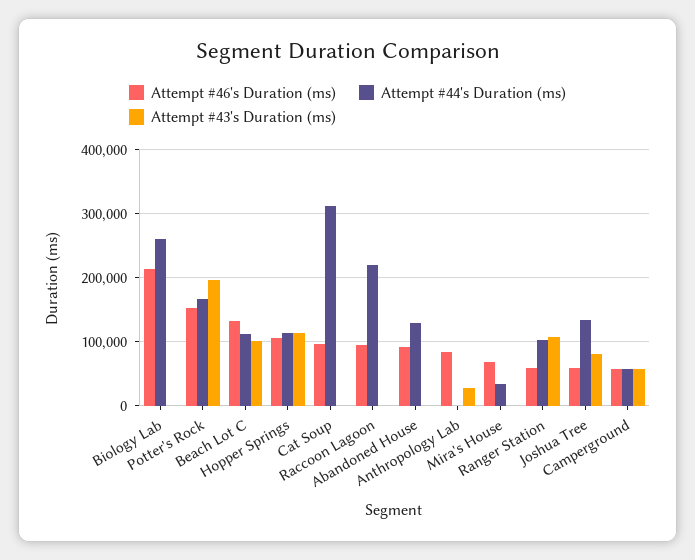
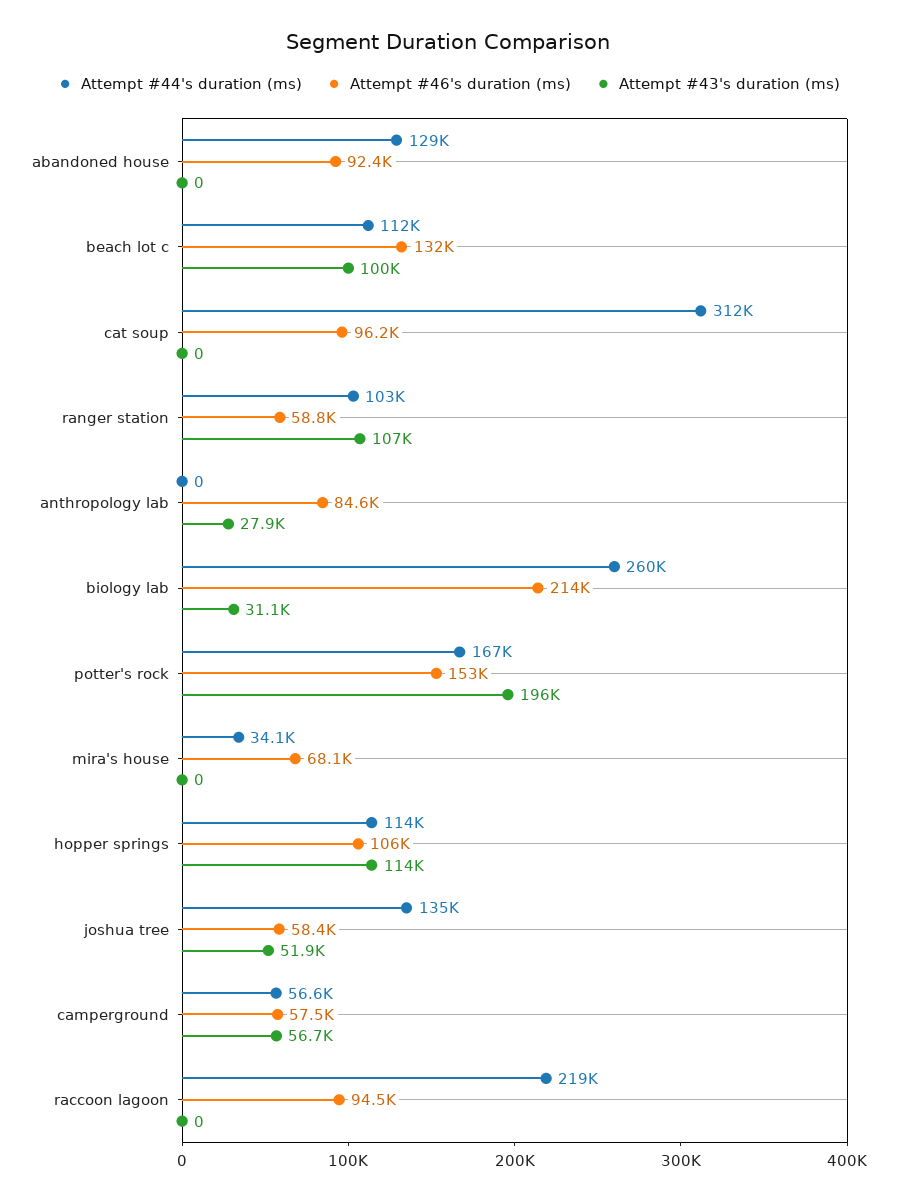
Attempt #43's Duration (ms), Biology Lab: 0 -> 31100
Attempt #43's Duration (ms), Joshua Tree: 80000 -> 51900

